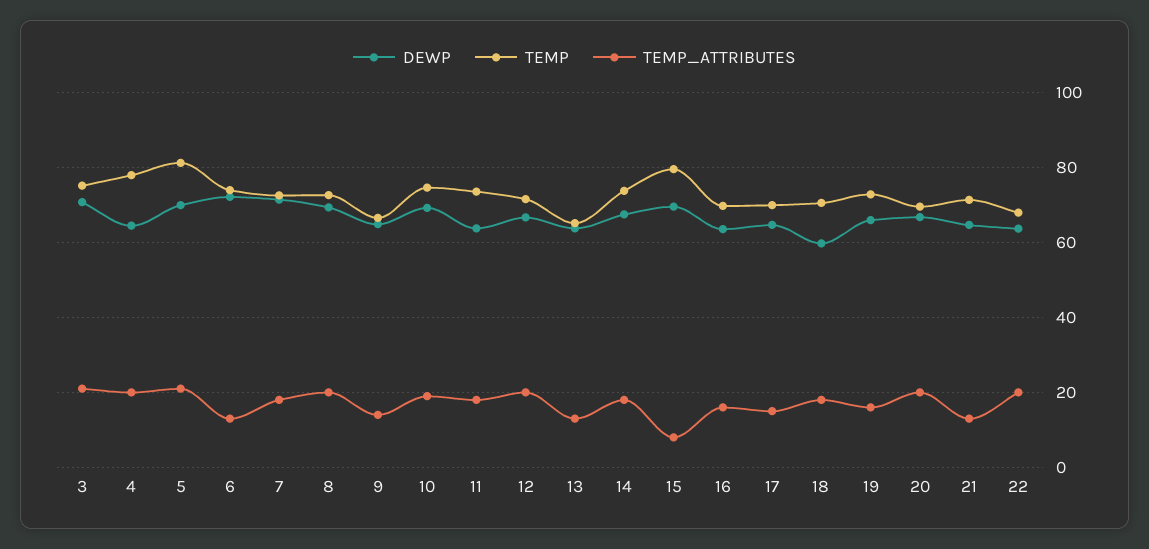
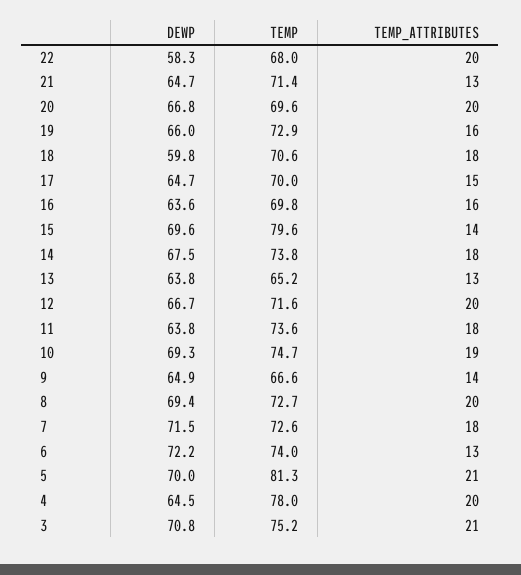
TEMP_ATTRIBUTES, 15: 8 -> 14
DEWP, 22: 64 -> 58.3

